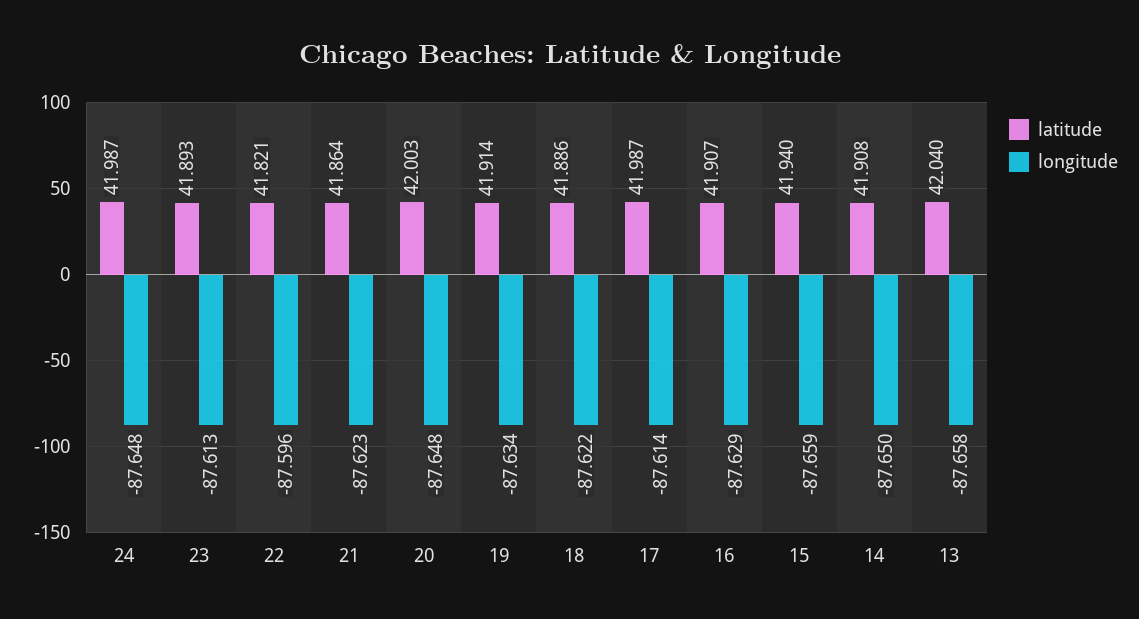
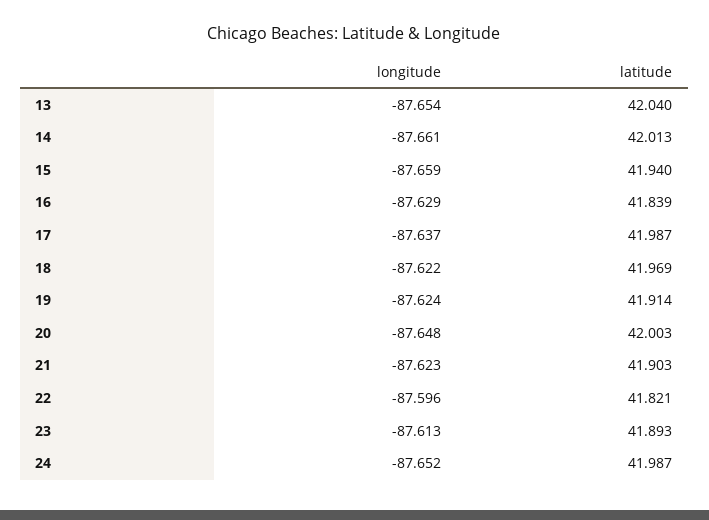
longitude, 24: -87.648 -> -87.652
latitude, 21: 41.864 -> 41.903
longitude, 19: -87.634 -> -87.624
latitude, 18: 41.886 -> 41.969
longitude, 17: -87.614 -> -87.637
latitude, 16: 41.907 -> 41.839
latitude, 14: 41.908 -> 42.013
longitude, 14: -87.65 -> -87.661
longitude, 13: -87.658 -> -87.654

